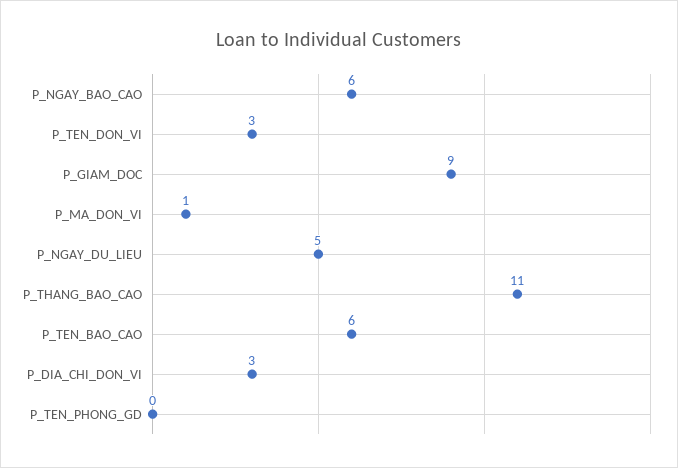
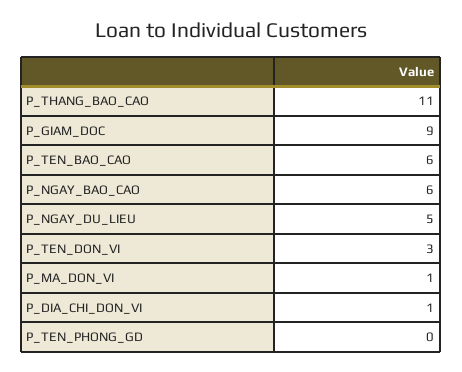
P_DIA_CHI_DON_VI: 3 -> 1

